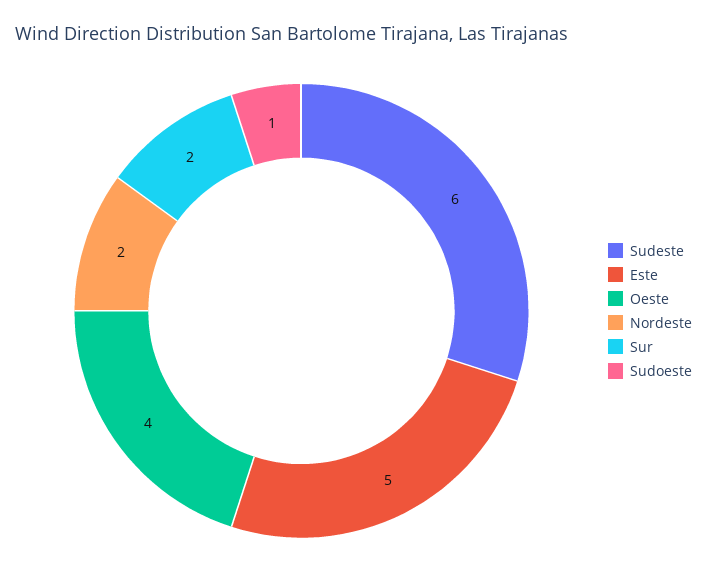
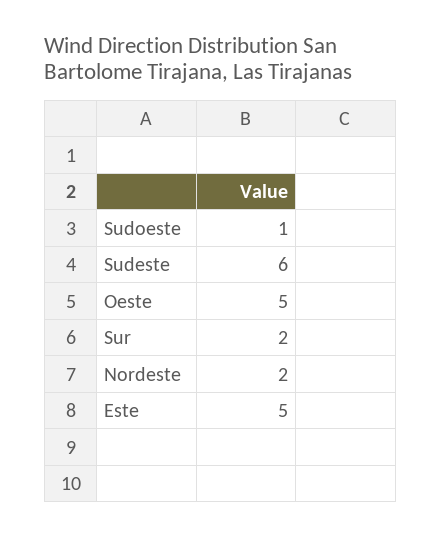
Oeste: 4 -> 5

